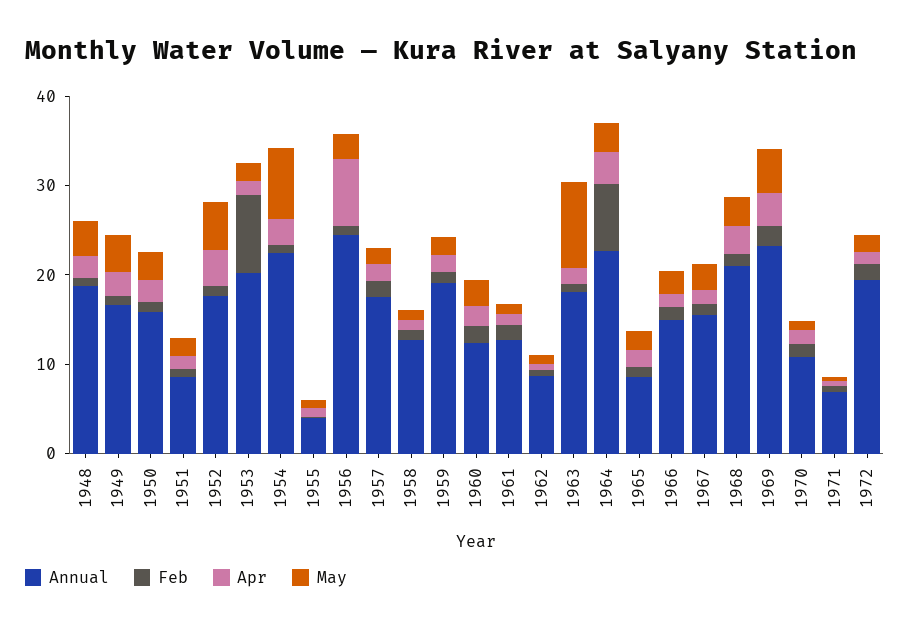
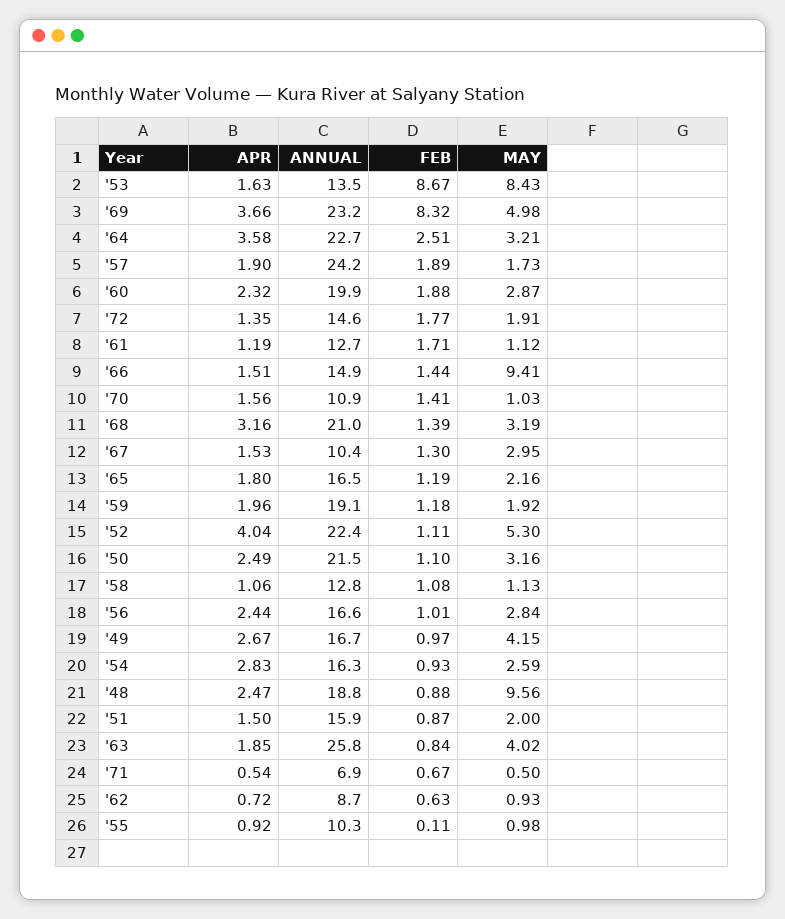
May, 1948: 4 -> 9.56
Annual, 1950: 16 -> 21.5
Annual, 1951: 8 -> 15.9
Annual, 1952: 18 -> 22.4
Annual, 1953: 20 -> 13.5
May, 1953: 2 -> 8.43
Annual, 1954: 22 -> 16.3
May, 1954: 8 -> 2.59
Annual, 1955: 4 -> 10.3
Annual, 1956: 24 -> 16.6
Apr, 1956: 8 -> 2.44
Annual, 1957: 18 -> 24.2
Annual, 1960: 12 -> 19.9
Annual, 1963: 18 -> 25.8
May, 1963: 10 -> 4.02
Feb, 1964: 8 -> 2.51
Annual, 1965: 8 -> 16.5
May, 1966: 2 -> 9.41
Annual, 1967: 16 -> 10.4
Feb, 1969: 2 -> 8.32
Annual, 1972: 20 -> 14.6

